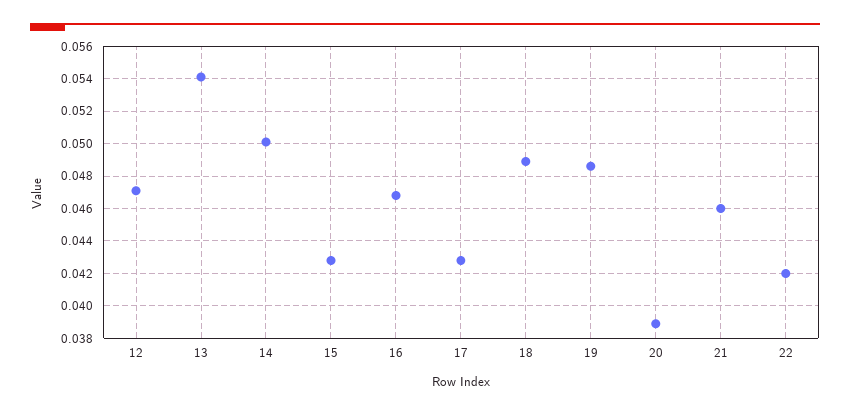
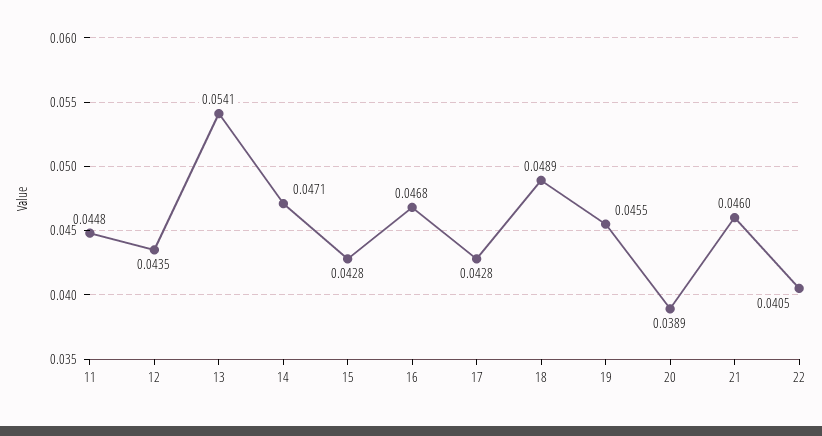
12: 0.047 -> 0.0435
14: 0.05 -> 0.0471
19: 0.0485 -> 0.0455
22: 0.042 -> 0.0405
11: none -> 0.0448

